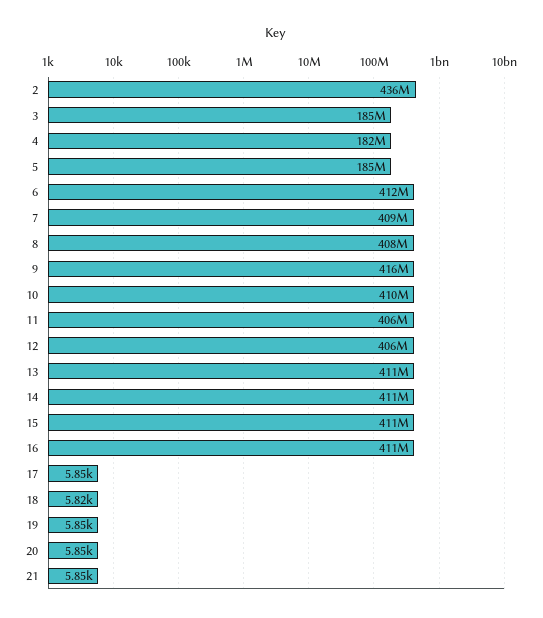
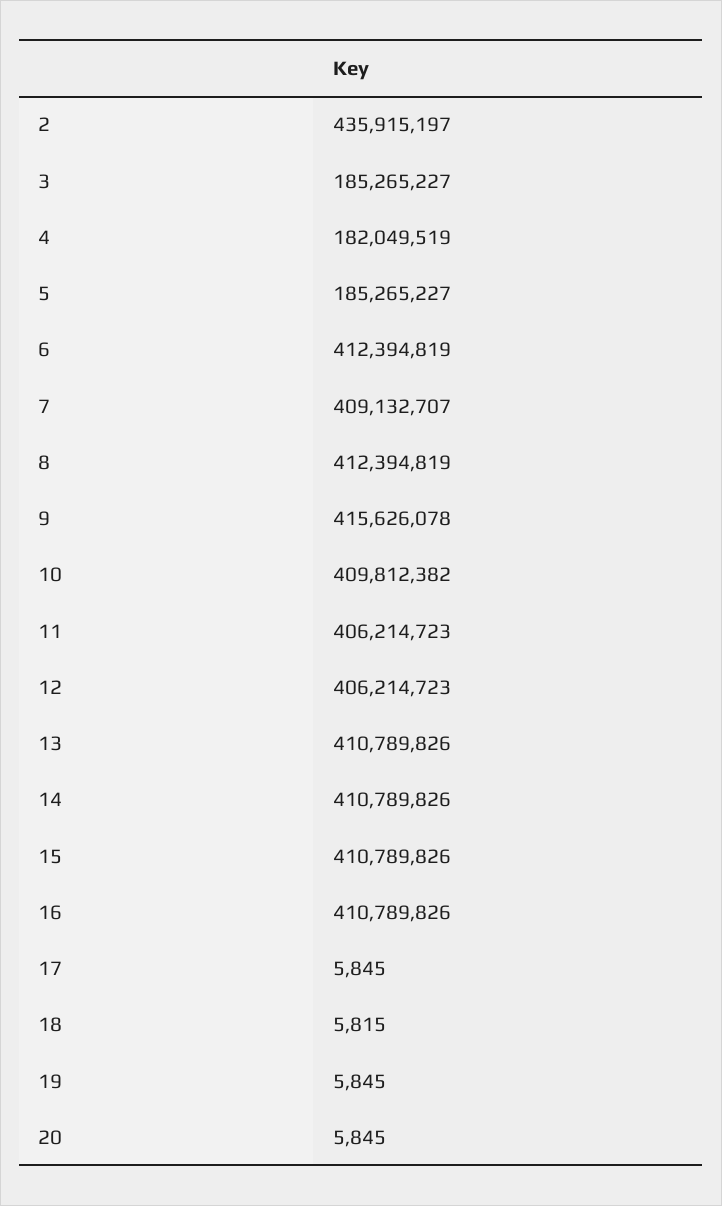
8: 408000000 -> 412394819
21: 5850 -> none

